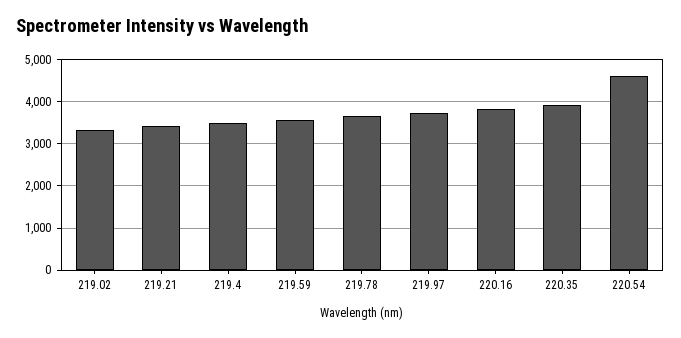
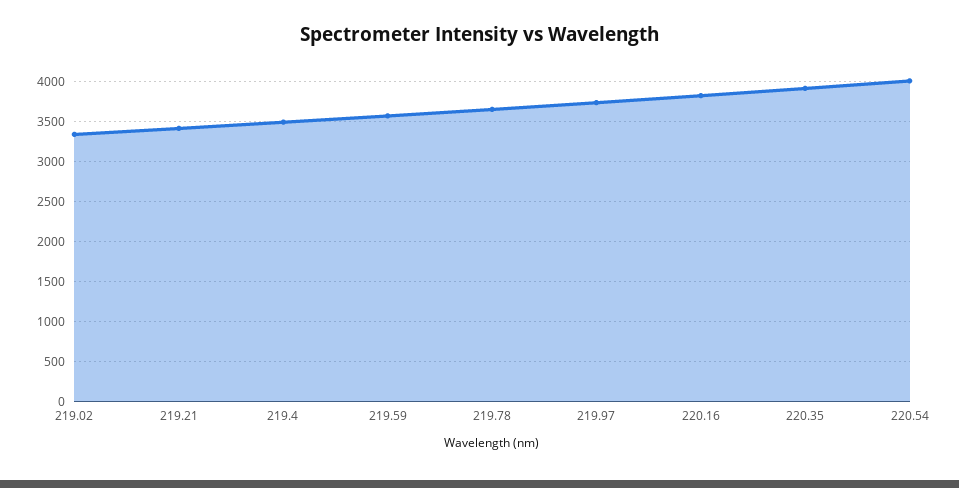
220.54: 4600 -> 4000

